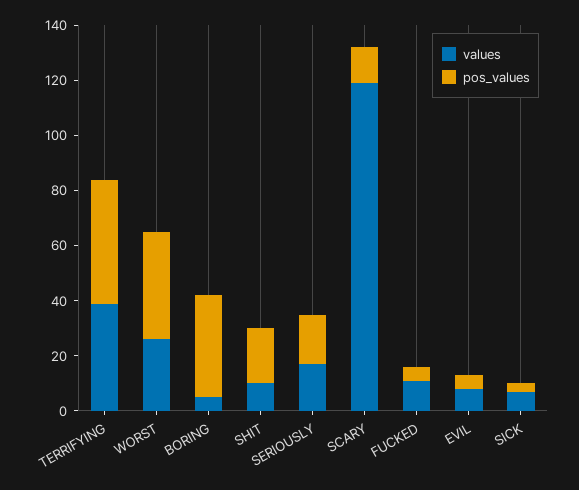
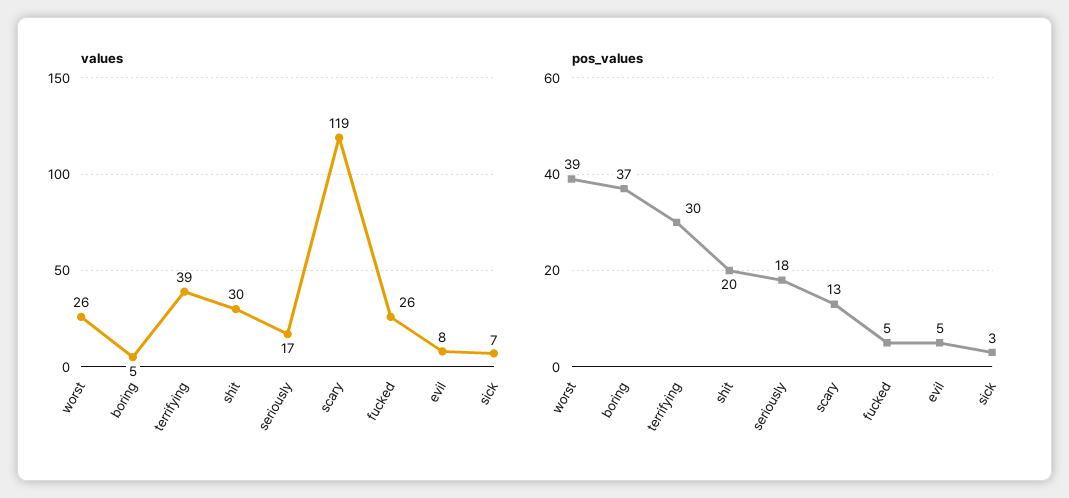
pos_values, TERRIFYING: 45 -> 30
values, SHIT: 10 -> 30
values, FUCKED: 10 -> 26

